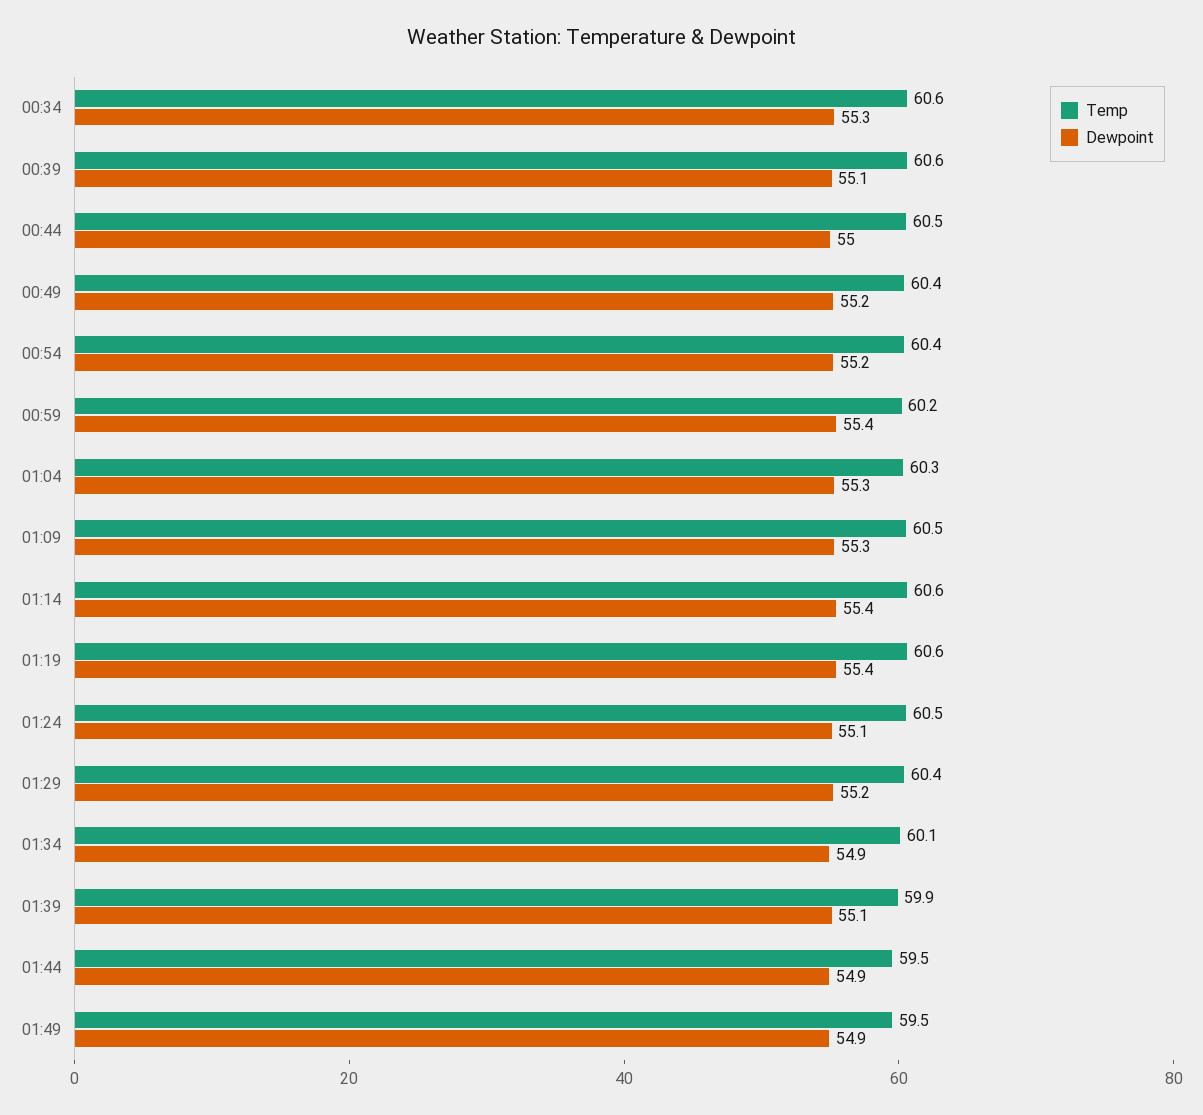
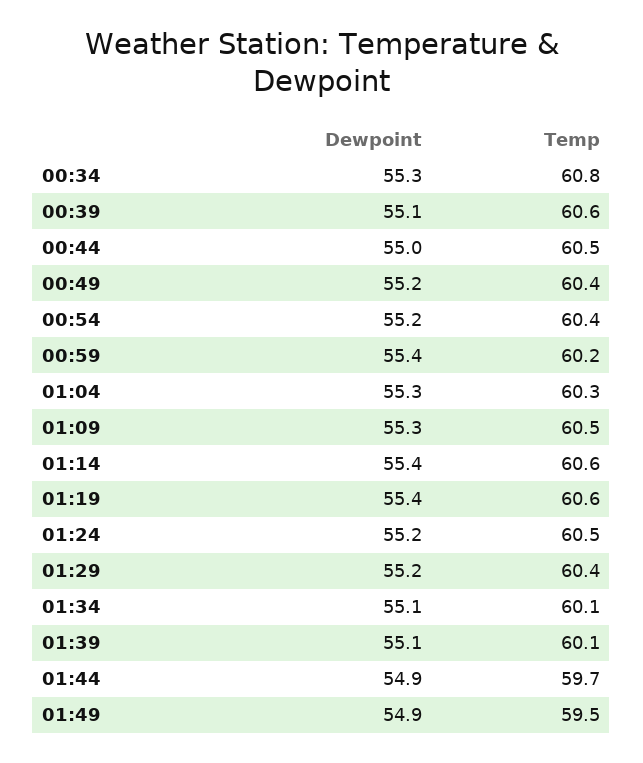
Temp, 00:34: 60.6 -> 60.8
Dewpoint, 01:24: 55.1 -> 55.2
Dewpoint, 01:34: 54.9 -> 55.1
Temp, 01:39: 59.9 -> 60.1
Temp, 01:44: 59.5 -> 59.7

